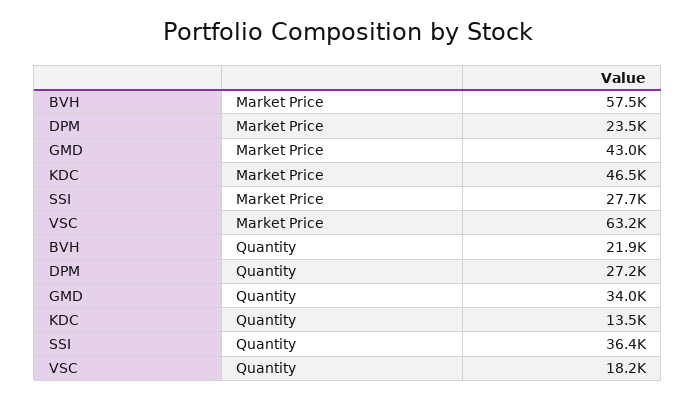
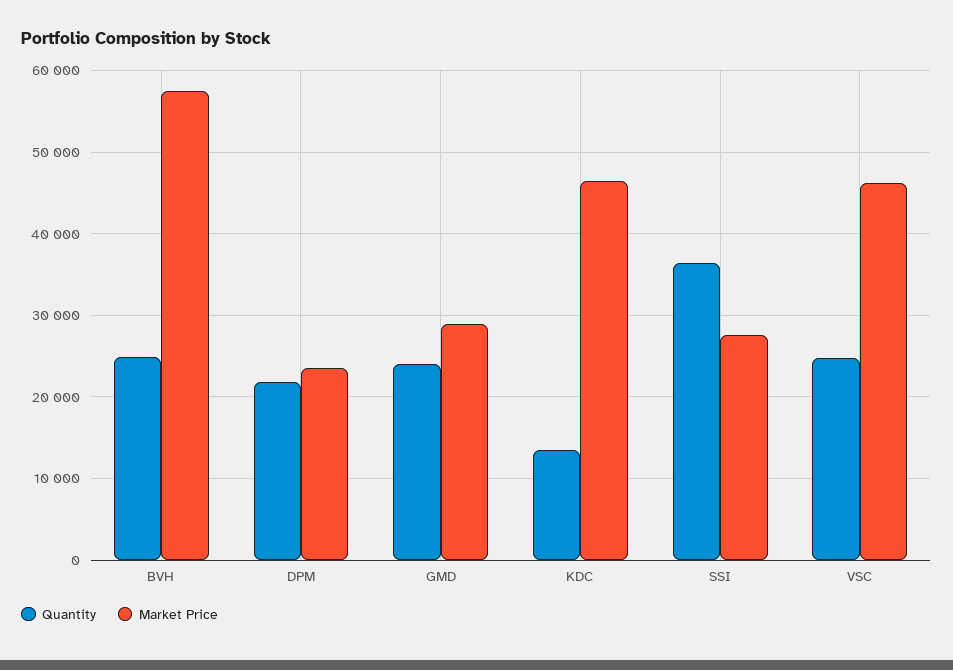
Market Price, GMD: 43000 -> 29000
Market Price, VSC: 63200 -> 46000
Quantity, BVH: 21900 -> 25000
Quantity, DPM: 27200 -> 22000
Quantity, GMD: 34000 -> 24000
Quantity, VSC: 18200 -> 25000

